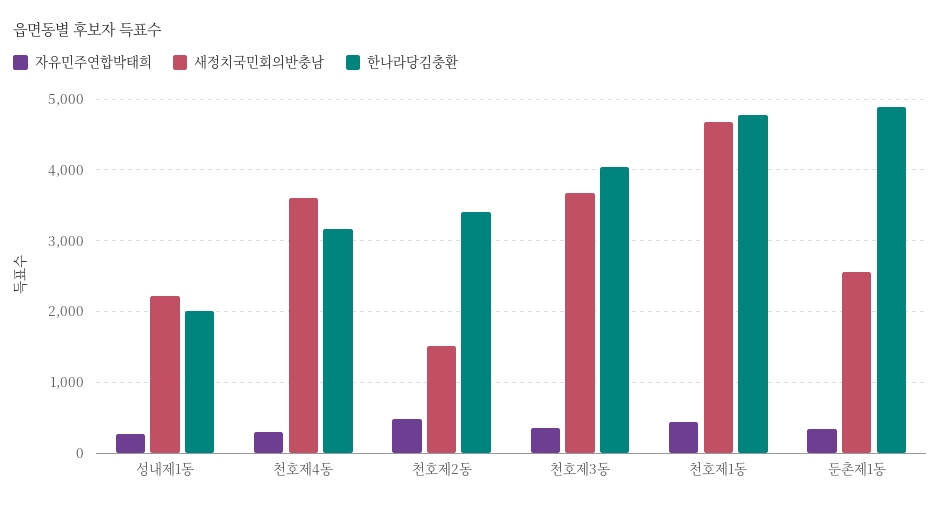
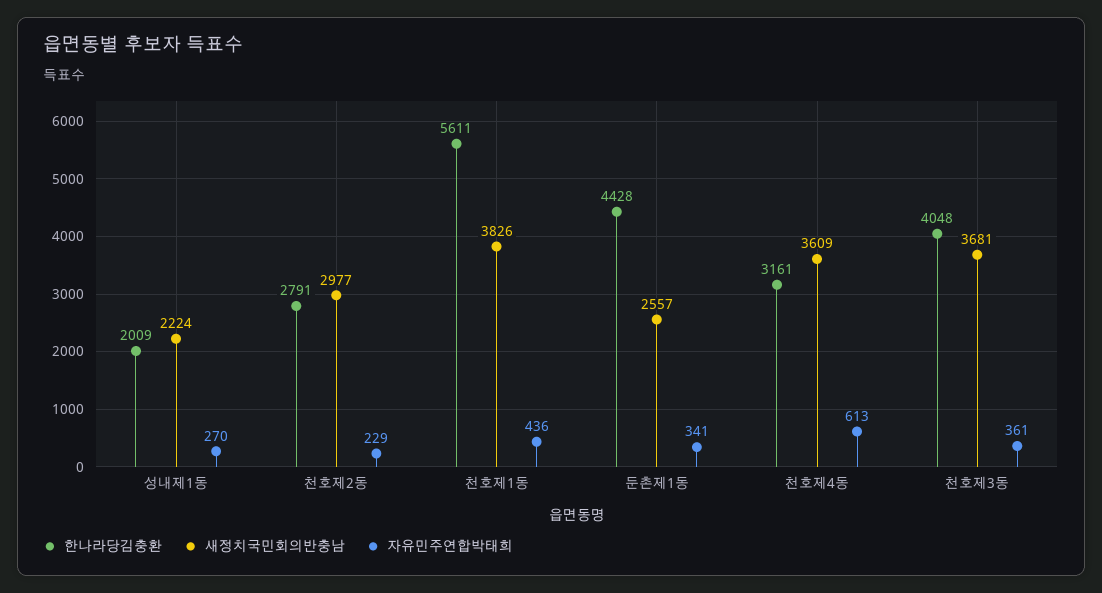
자유민주연합박태희, 천호제4동: 300 -> 613
자유민주연합박태희, 천호제2동: 500 -> 229
새정치국민회의반충남, 천호제2동: 1500 -> 2977
한나라당김충환, 천호제2동: 3400 -> 2791
새정치국민회의반충남, 천호제1동: 4700 -> 3826
한나라당김충환, 천호제1동: 4800 -> 5611
한나라당김충환, 둔촌제1동: 4900 -> 4428

